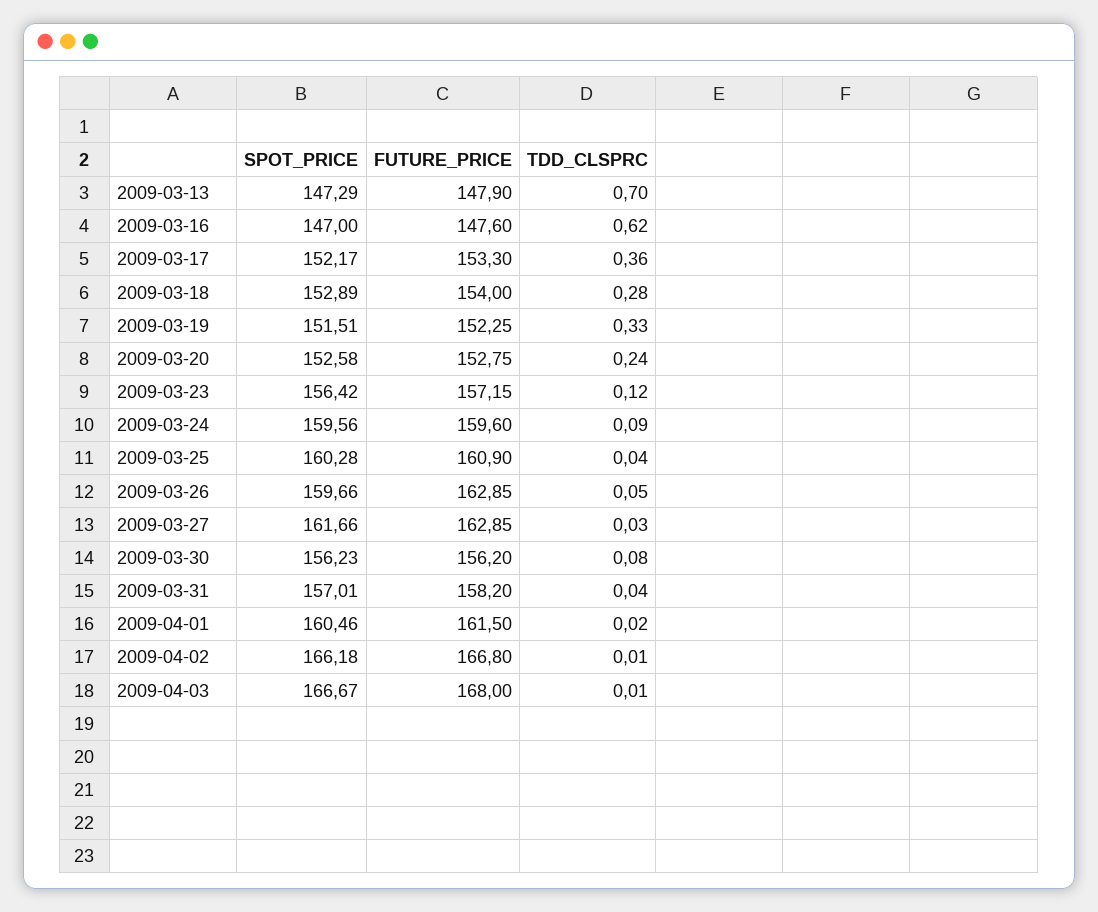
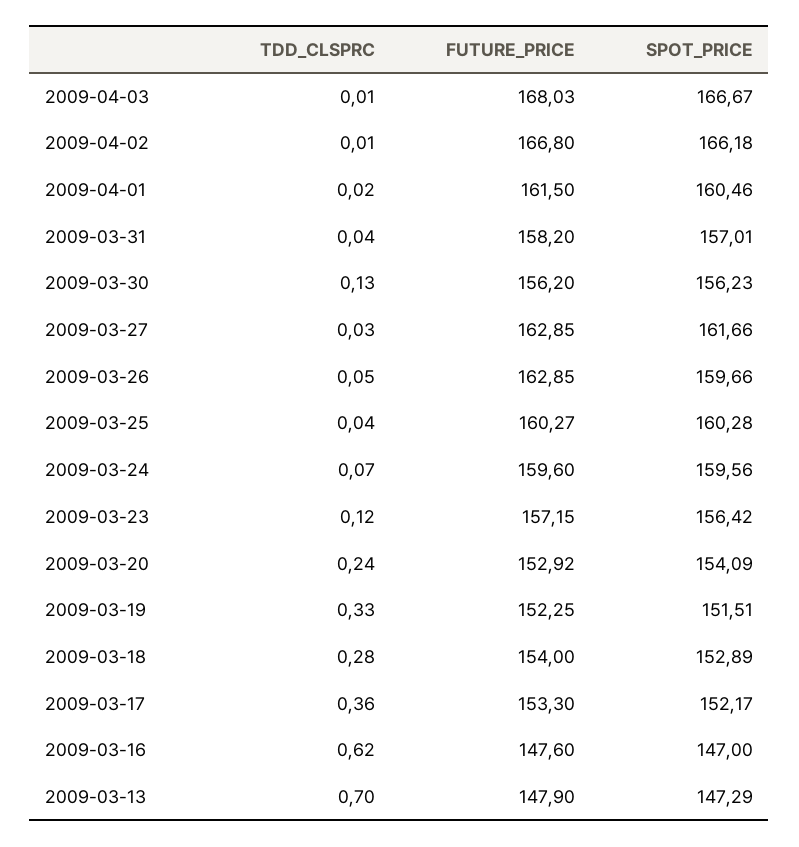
SPOT_PRICE, 2009-03-20: 152.58 -> 154.09
FUTURE_PRICE, 2009-03-20: 152.75 -> 152.92
TDD_CLSPRC, 2009-03-24: 0.09 -> 0.07
FUTURE_PRICE, 2009-03-25: 160.9 -> 160.27
TDD_CLSPRC, 2009-03-30: 0.08 -> 0.13
FUTURE_PRICE, 2009-04-03: 168 -> 168.03

